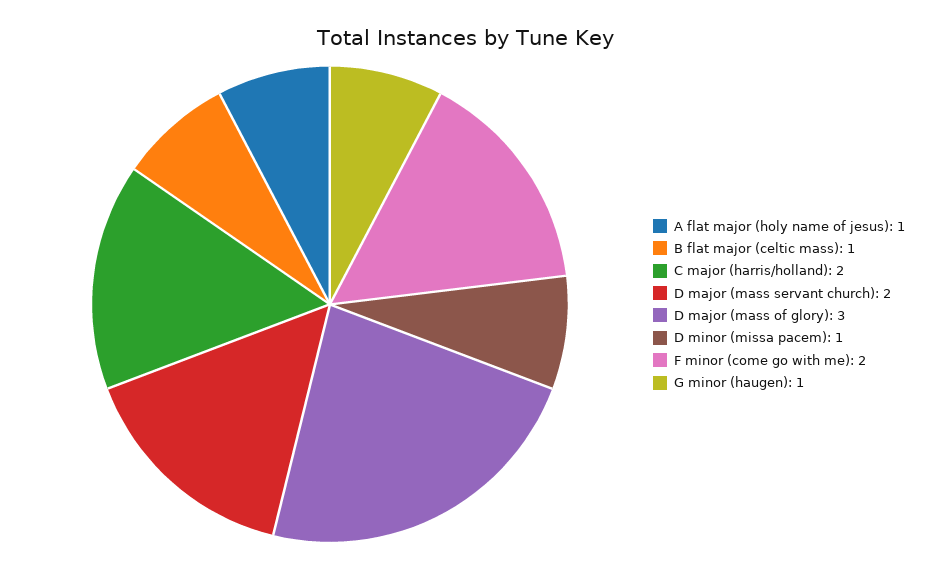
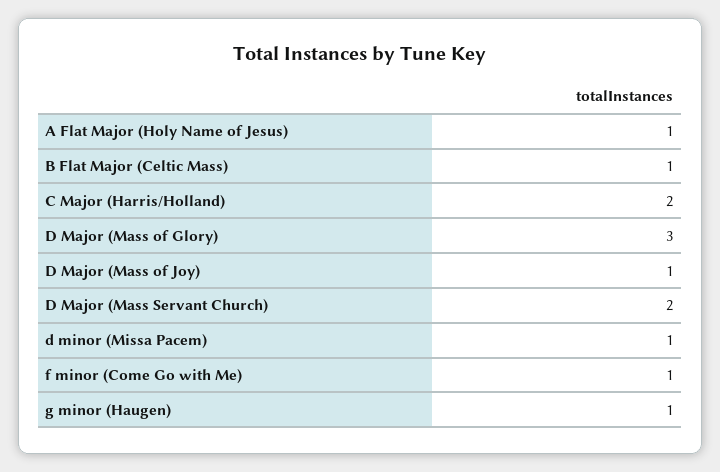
F minor (come go with me): 2 -> 1
D Major (Mass of Joy): none -> 1

